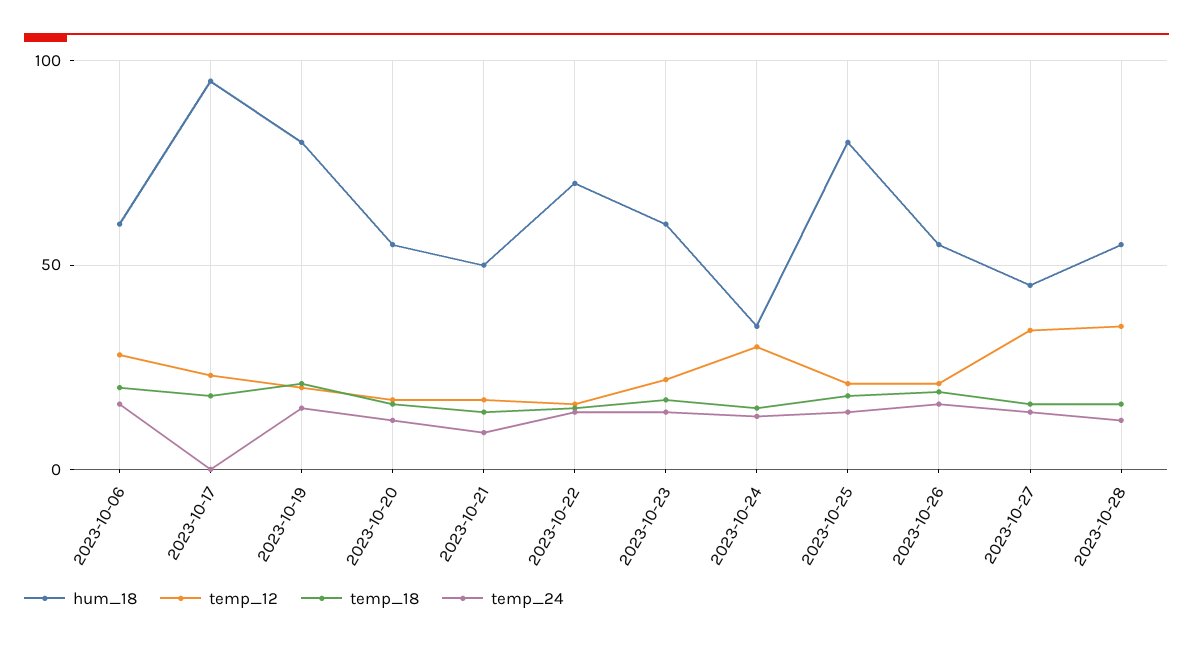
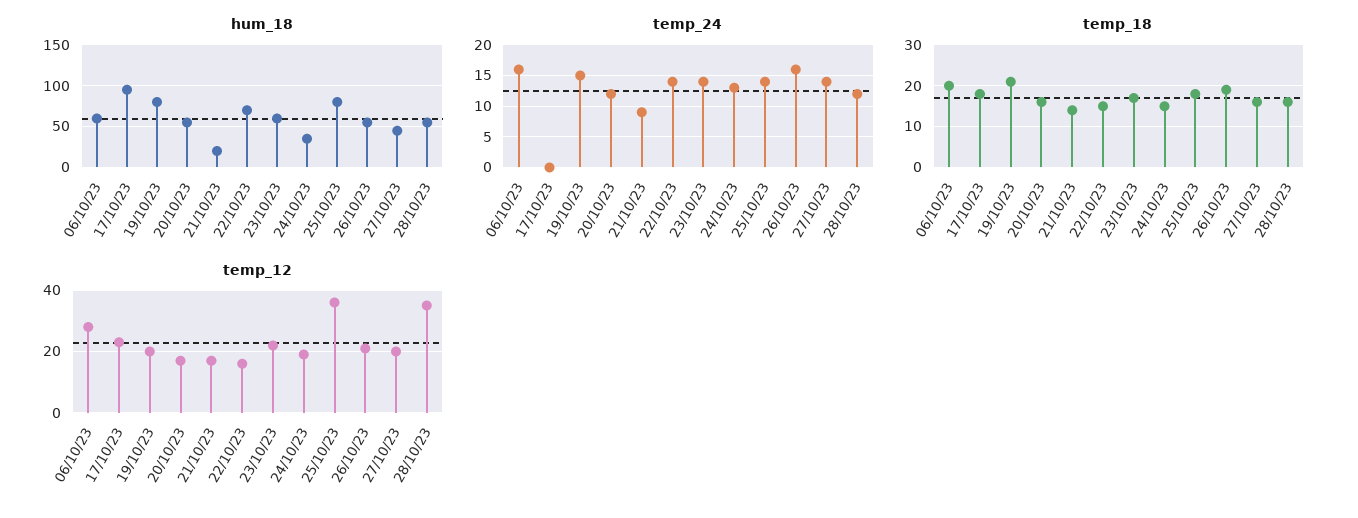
hum_18, 2023-10-21: 50 -> 20
temp_12, 2023-10-24: 30 -> 20
temp_12, 2023-10-25: 20 -> 35
temp_12, 2023-10-27: 35 -> 20

